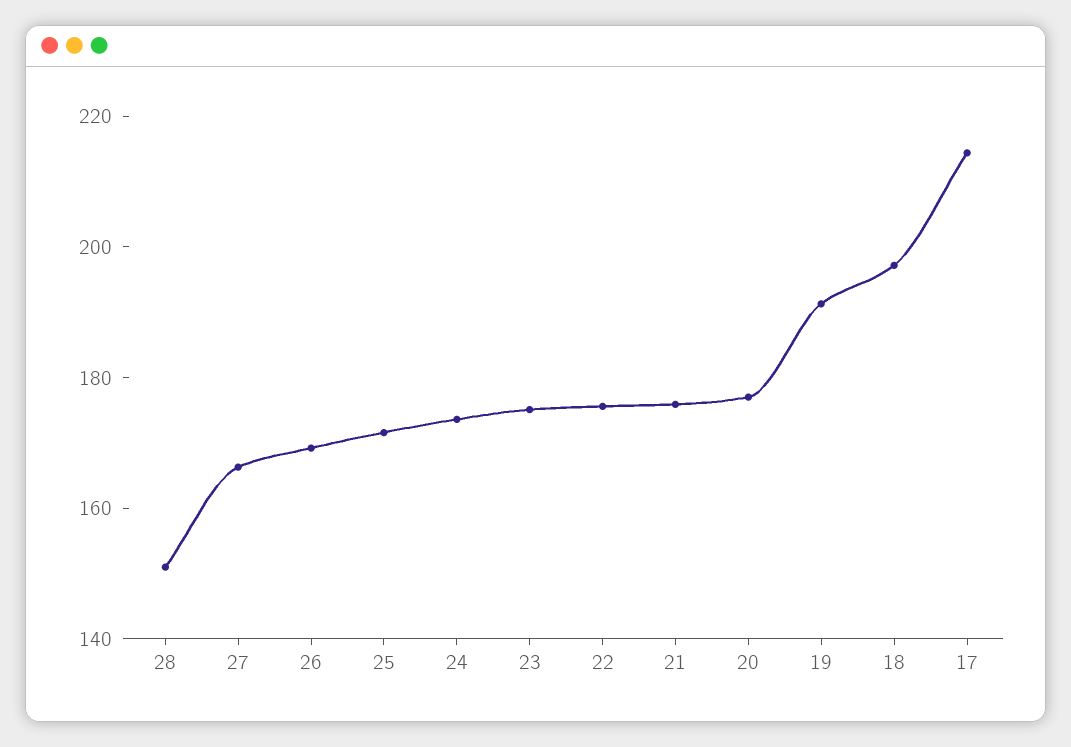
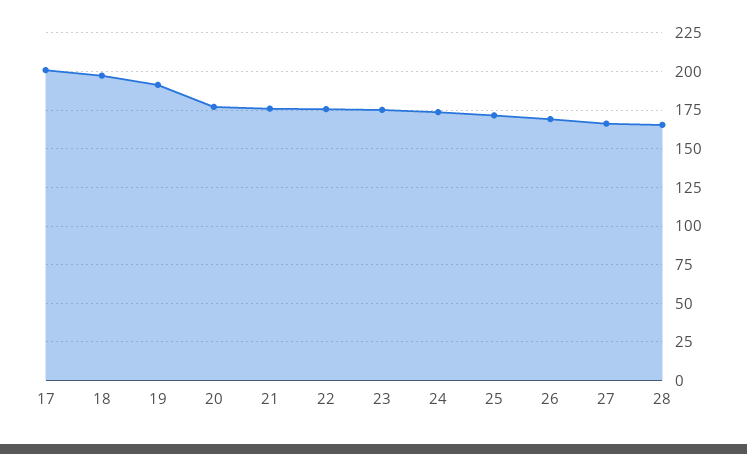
28: 150 -> 165
17: 215 -> 200

